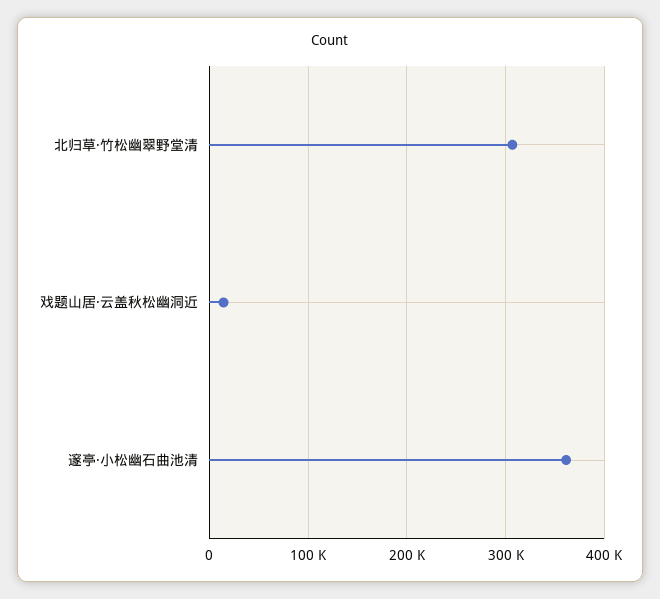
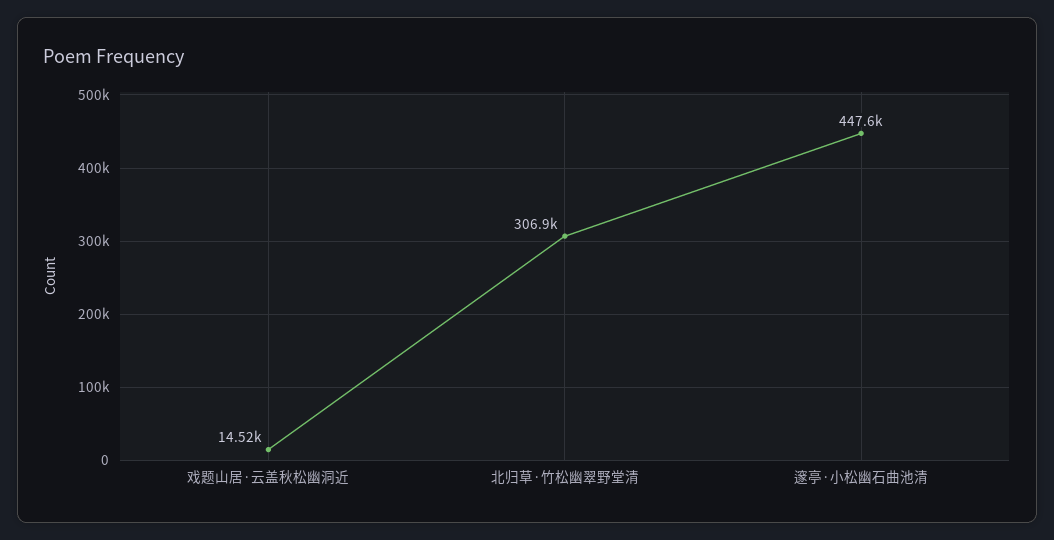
邃亭·小松幽石曲池清: 360000 -> 447600

